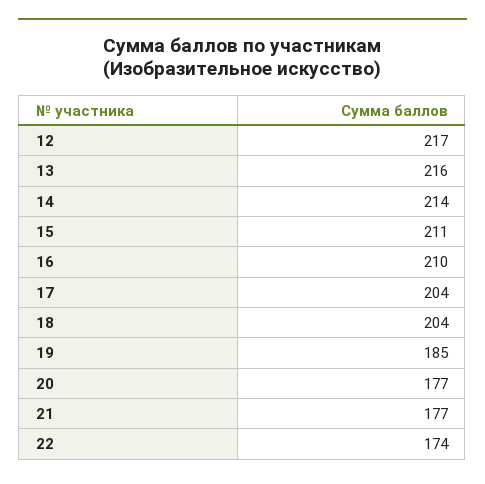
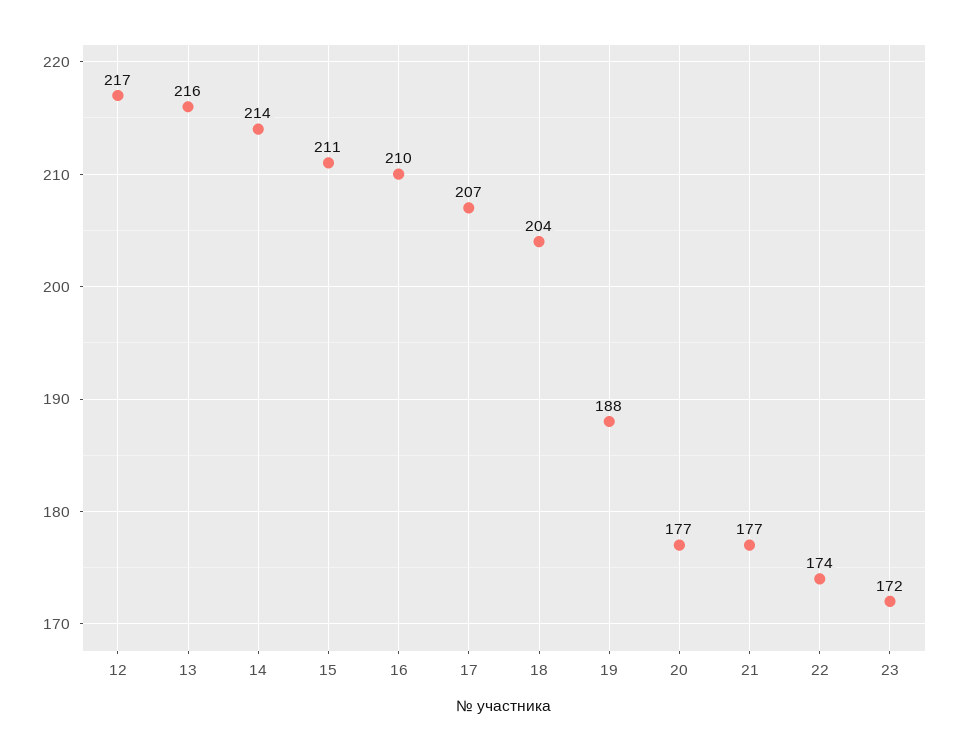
17: 204 -> 207
19: 185 -> 188
23: none -> 172

